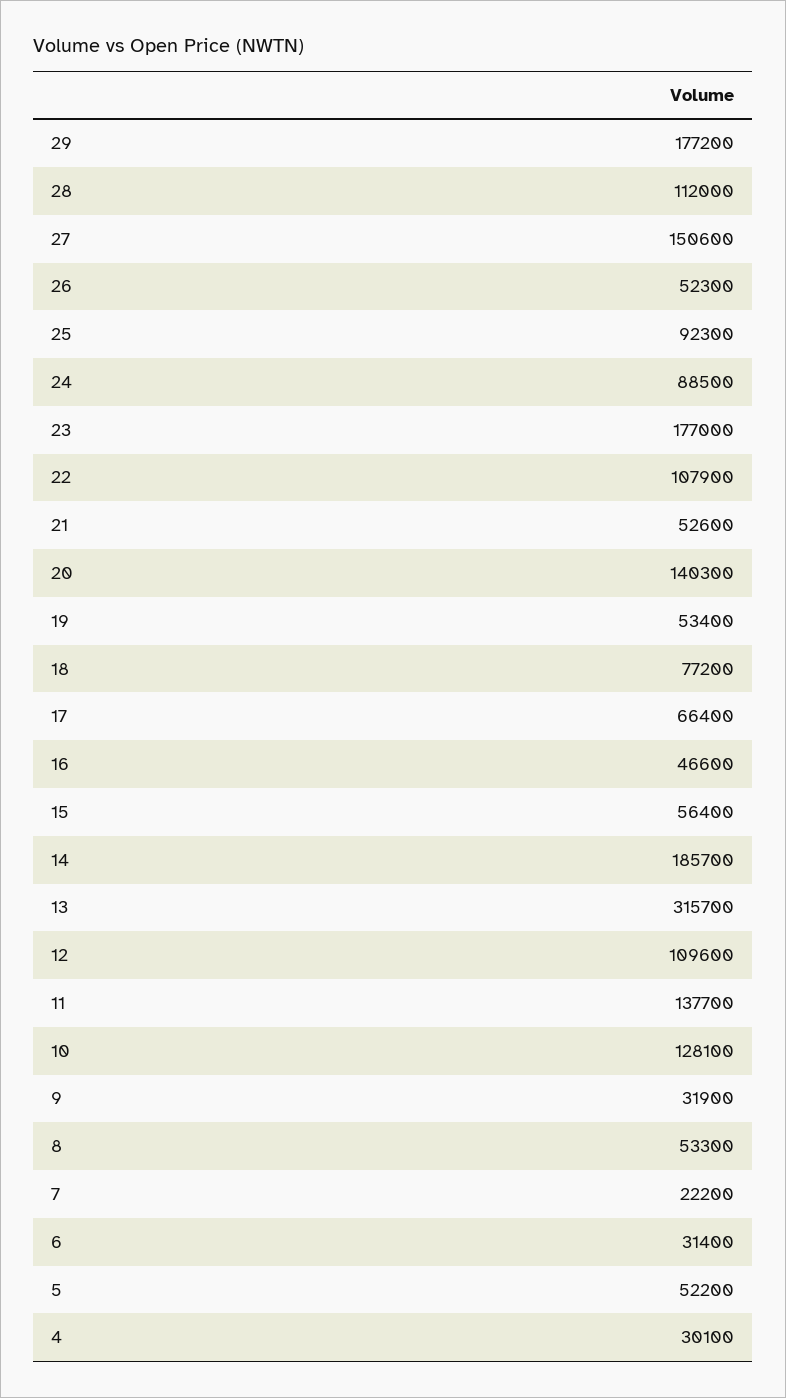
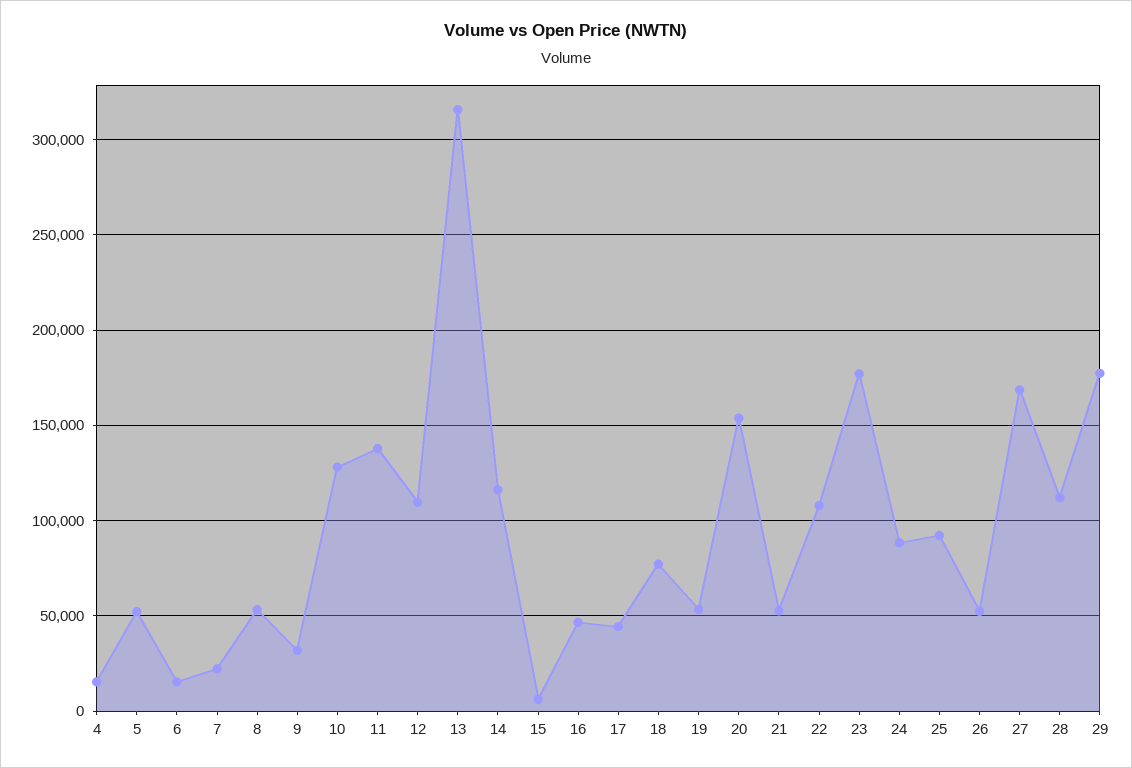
27: 150600 -> 170000
20: 140300 -> 155000
17: 66400 -> 45000
15: 56400 -> 5000
14: 185700 -> 115000
6: 31400 -> 15000
4: 30100 -> 15000

